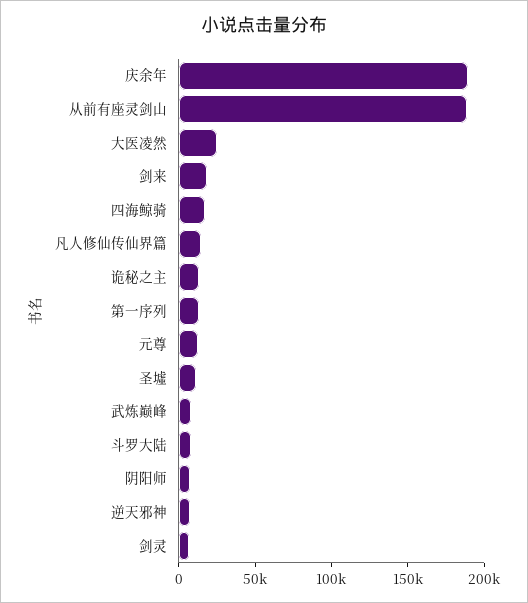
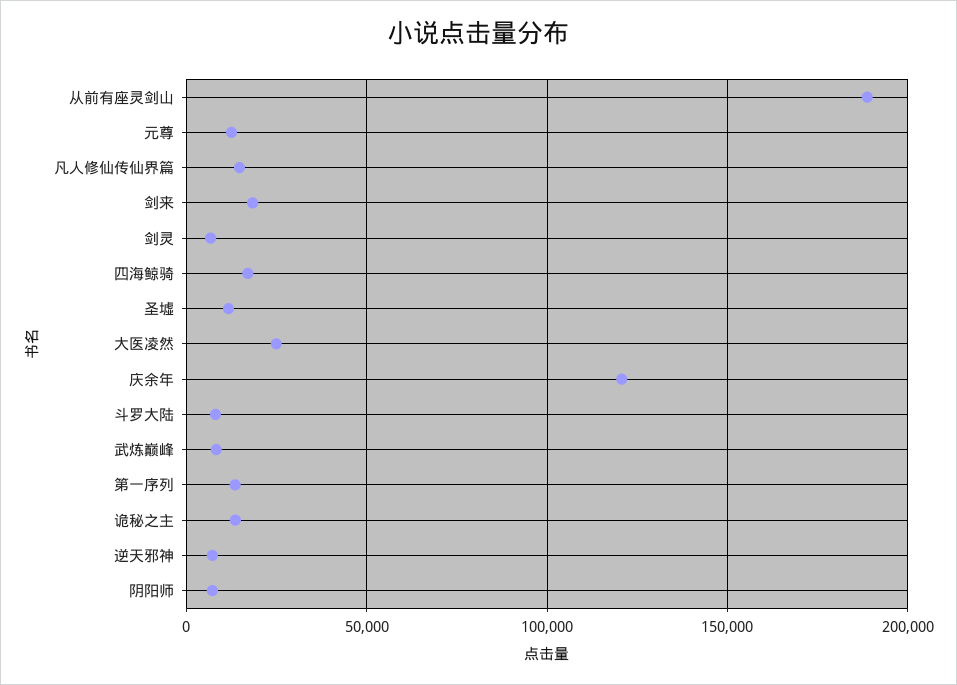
庆余年: 190000 -> 120000

